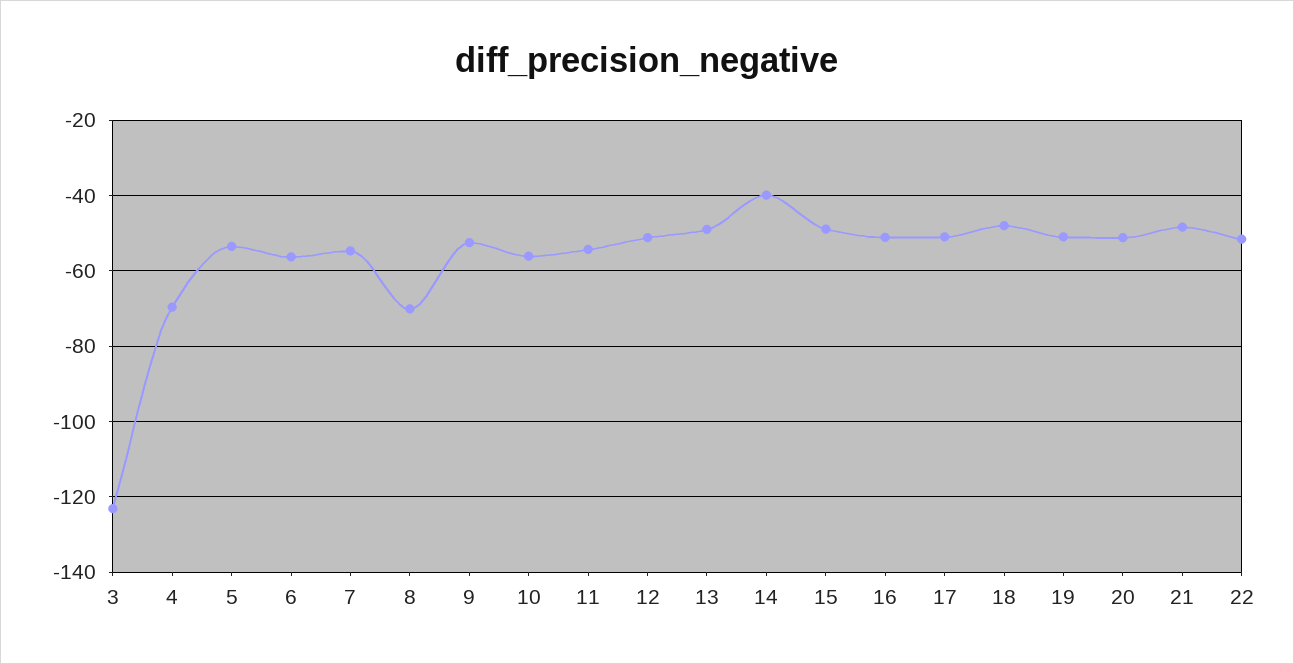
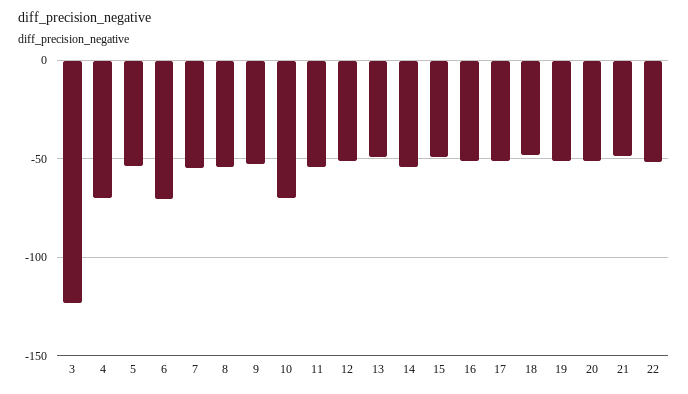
6: -56 -> -70
8: -70 -> -55
10: -56 -> -70
14: -40 -> -55

